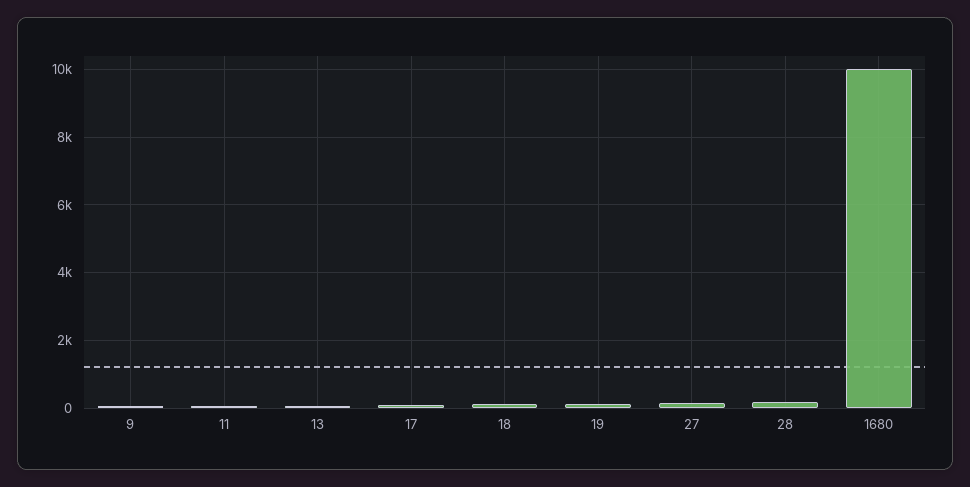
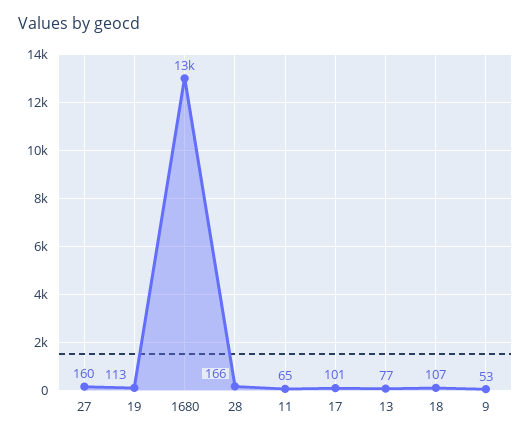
1680: 10000 -> 13000

